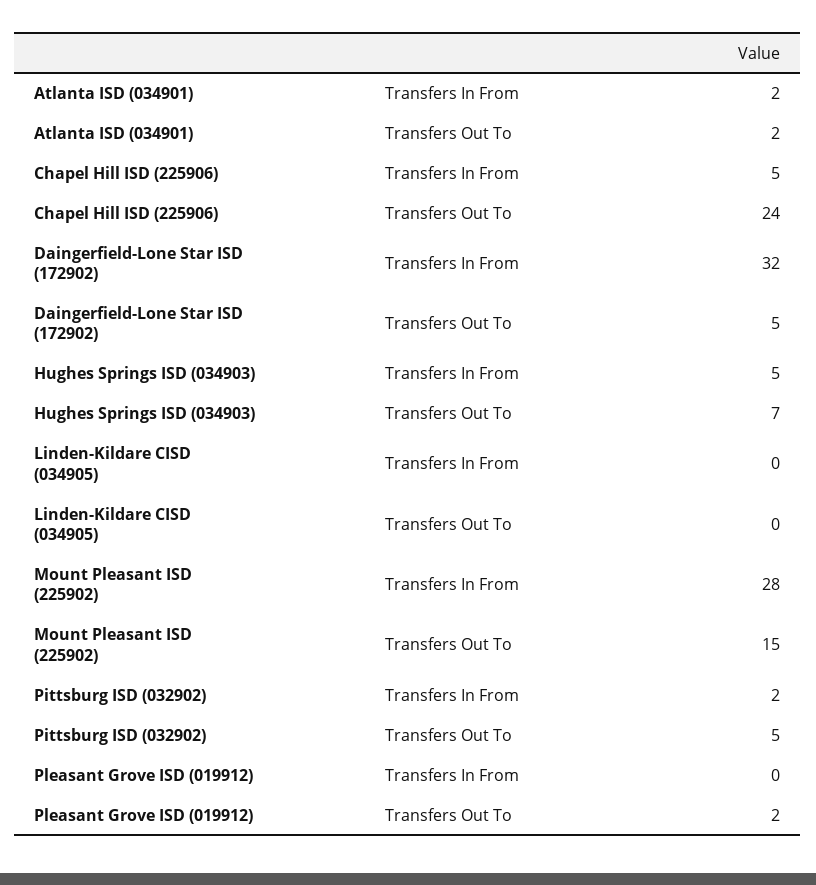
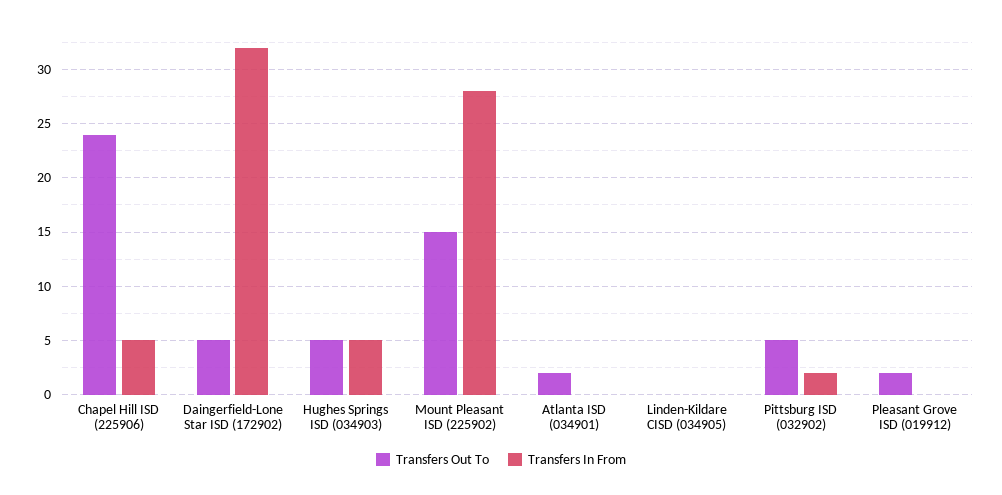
Transfers In From, Atlanta ISD (034901): 2 -> 0
Transfers Out To, Hughes Springs ISD (034903): 7 -> 5

